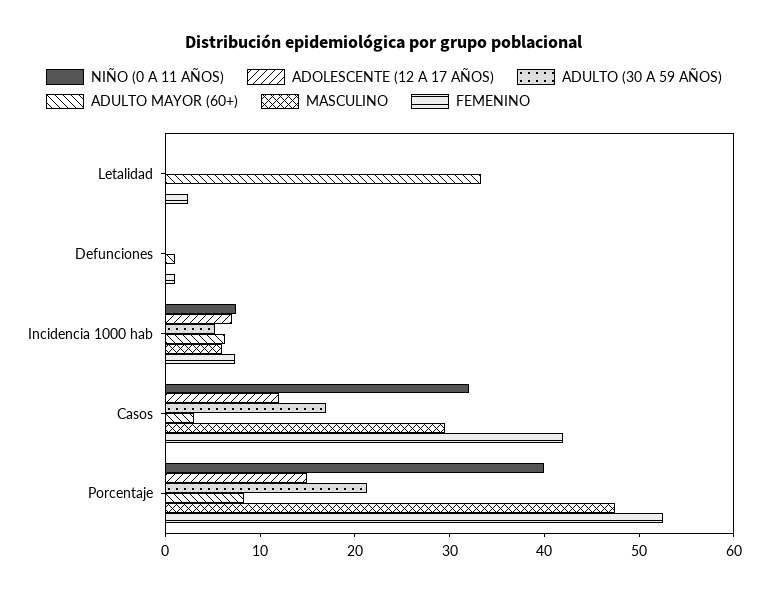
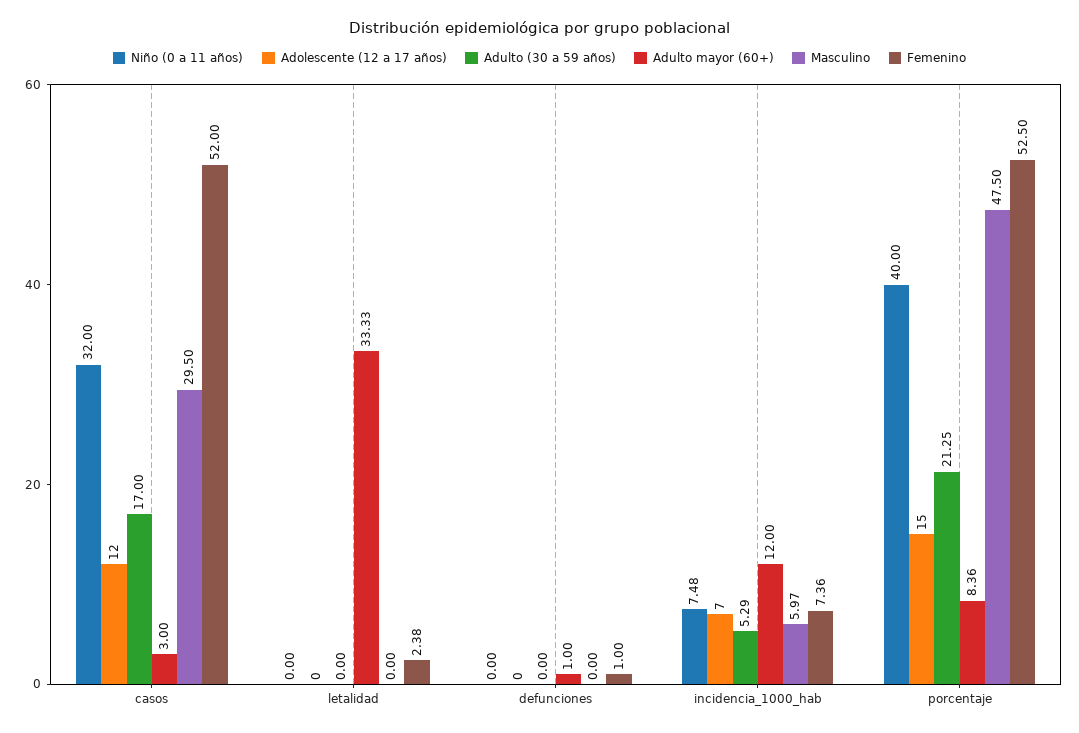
ADULTO MAYOR (60+), Incidencia 1000 hab: 6 -> 12
FEMENINO, Casos: 42 -> 52

